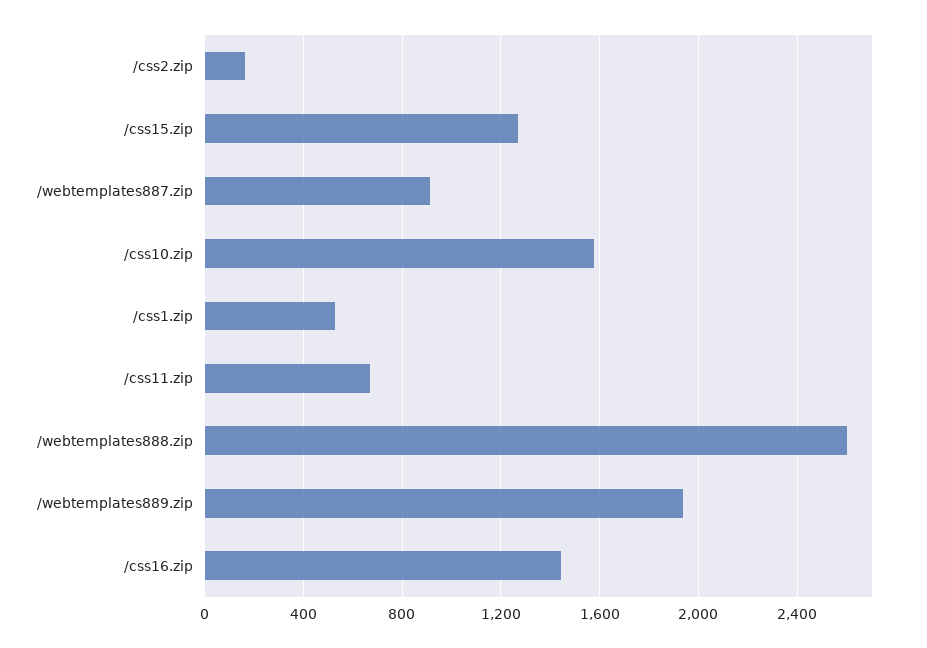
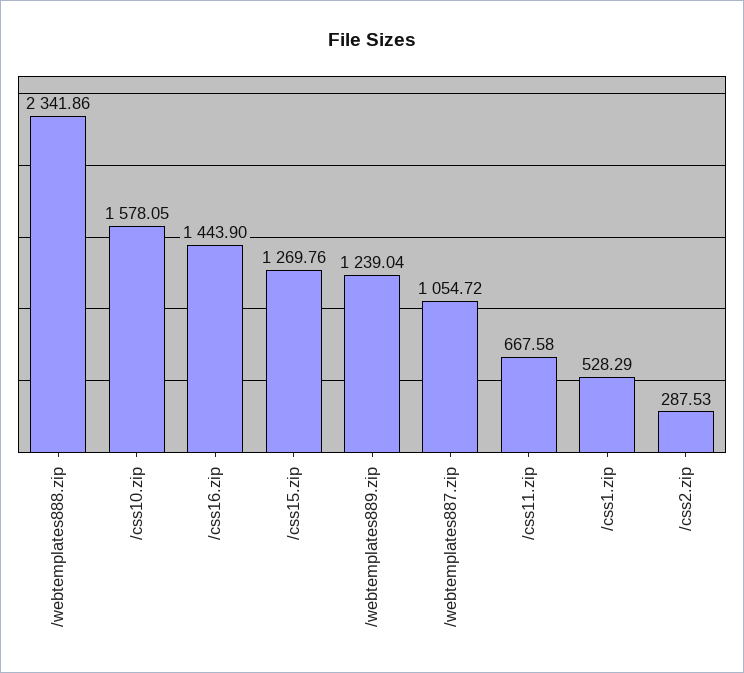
/css2.zip: 150 -> 287.53
/webtemplates887.zip: 900 -> 1054.72
/webtemplates888.zip: 2600 -> 2341.86
/webtemplates889.zip: 1950 -> 1239.04

